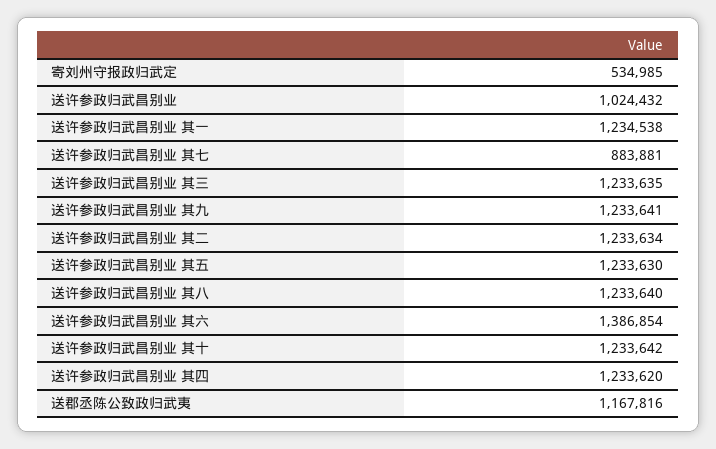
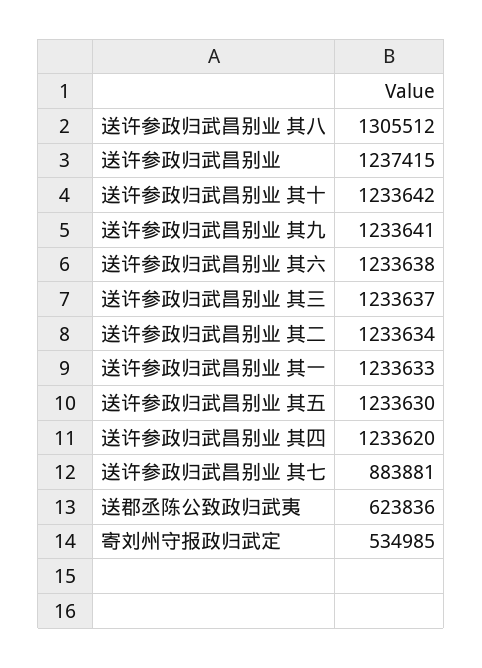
送许参政归武昌别业: 1024432 -> 1237415
送许参政归武昌别业 其一: 1234538 -> 1233633
送许参政归武昌别业 其三: 1233635 -> 1233637
送许参政归武昌别业 其八: 1233640 -> 1305512
送许参政归武昌别业 其六: 1386854 -> 1233638
送郡丞陈公致政归武夷: 1167816 -> 623836

